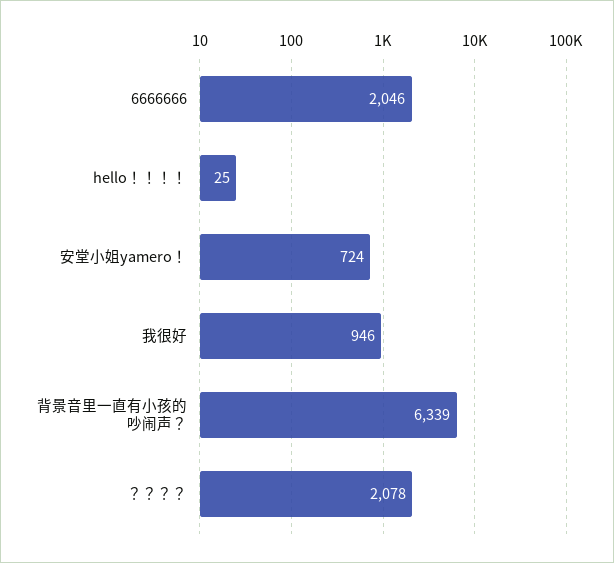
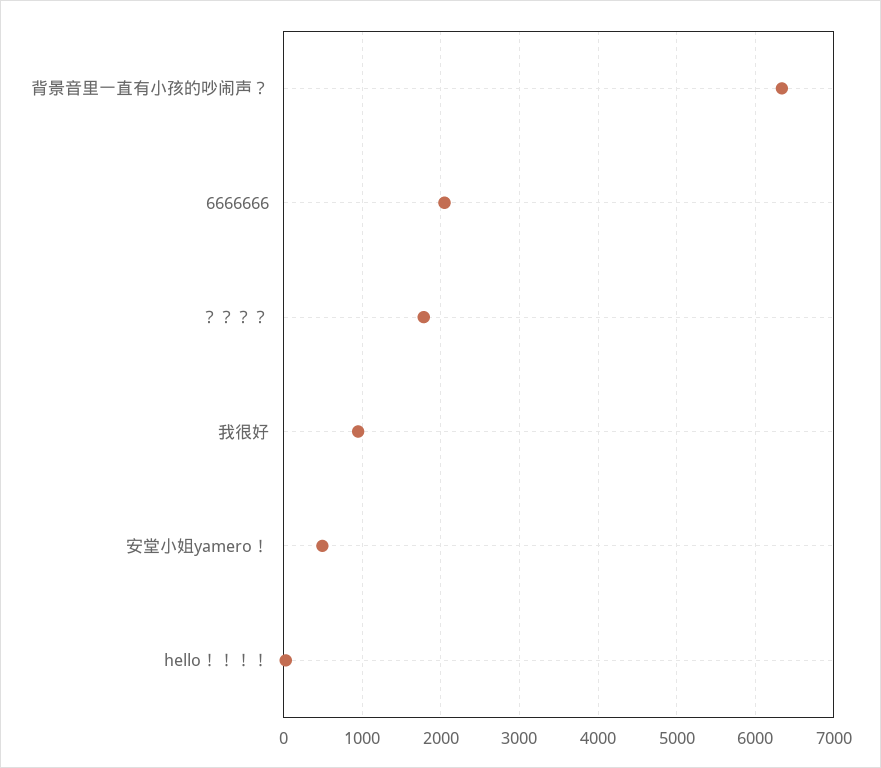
安堂小姐yamero！: 724 -> 500
？？？？: 2078 -> 1800

